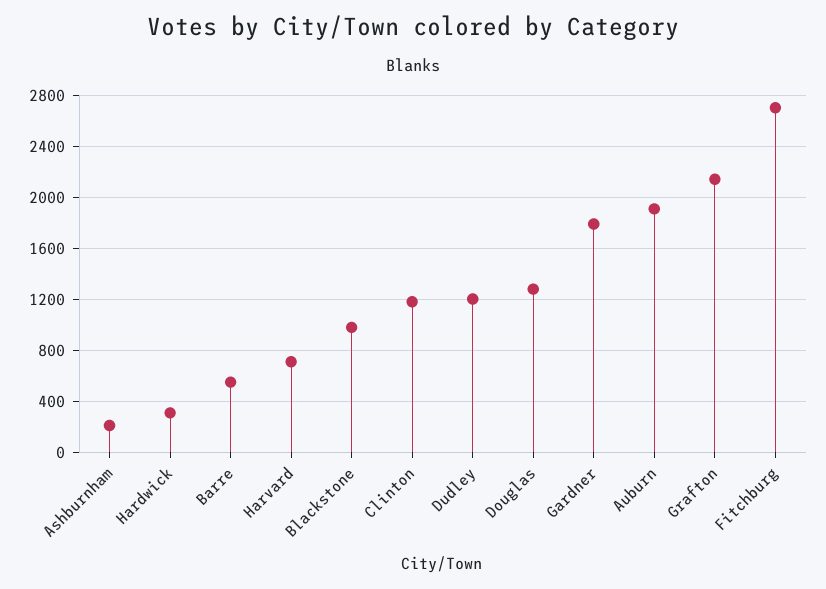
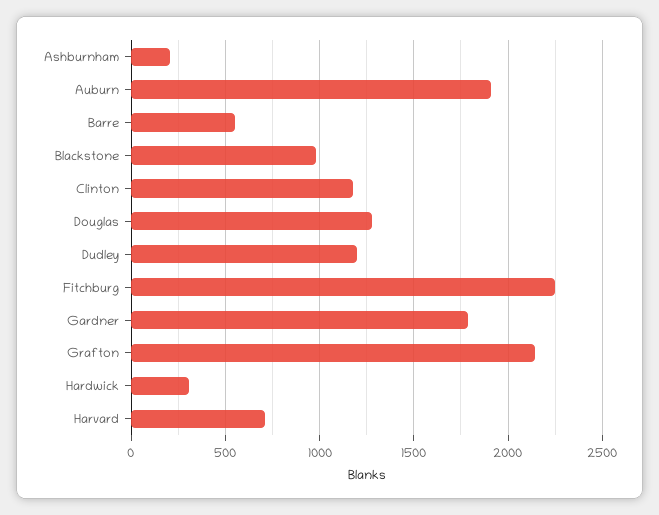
Fitchburg: 2700 -> 2250

